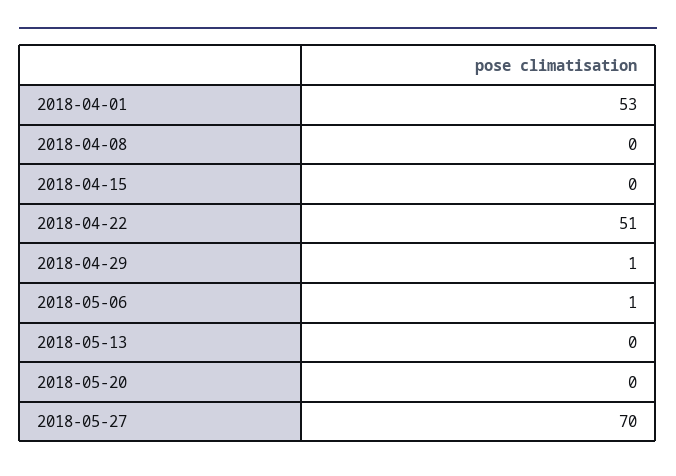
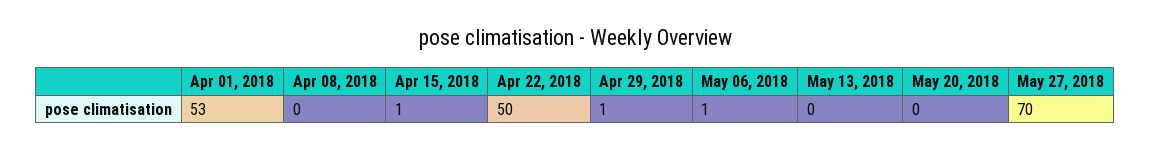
2018-04-15: 0 -> 1
2018-04-22: 51 -> 50

